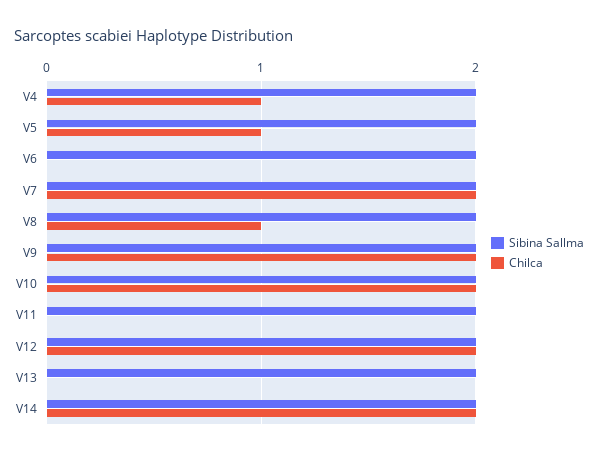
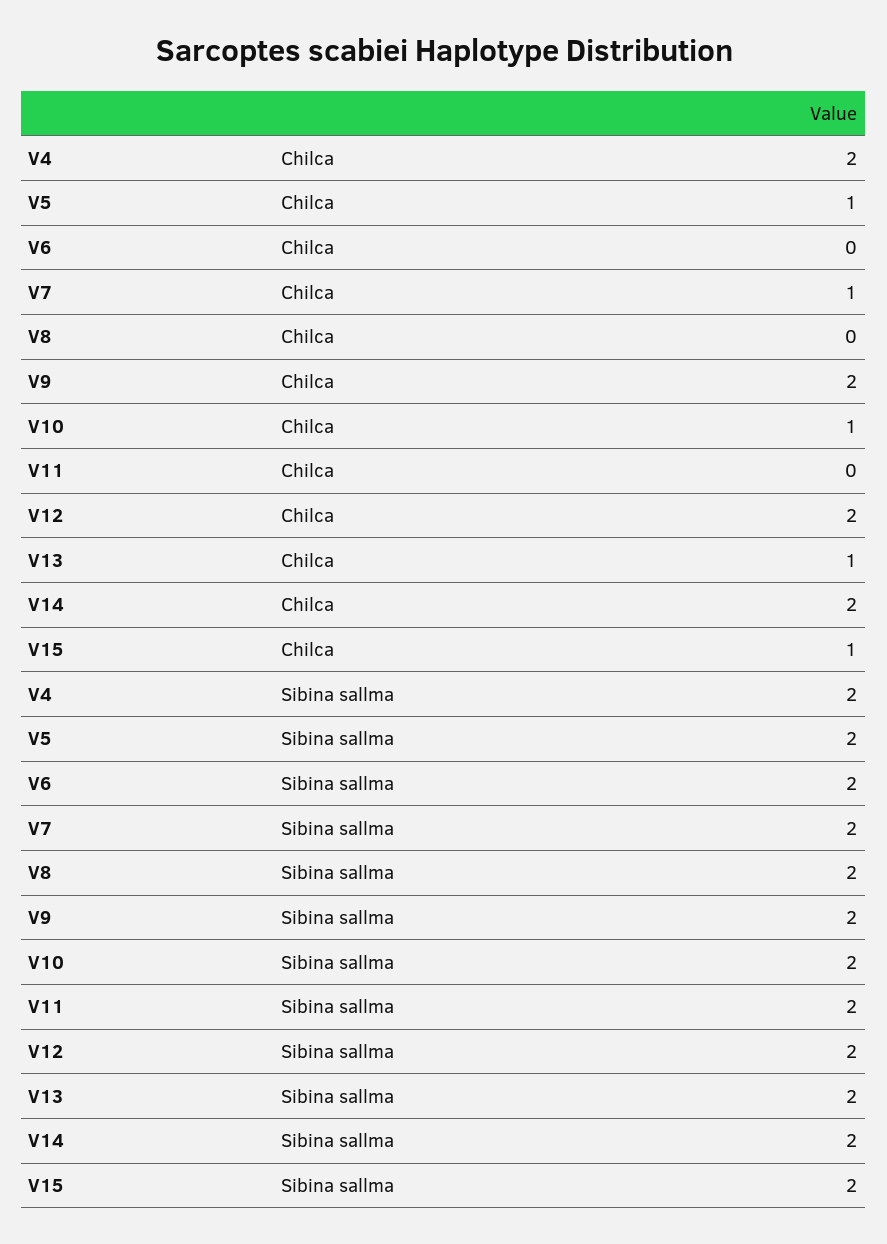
Chilca, V4: 1 -> 2
Chilca, V7: 2 -> 1
Chilca, V8: 1 -> 0
Chilca, V10: 2 -> 1
Chilca, V13: 0 -> 1
Chilca, V15: none -> 1
Sibina Sallma, V15: none -> 2

